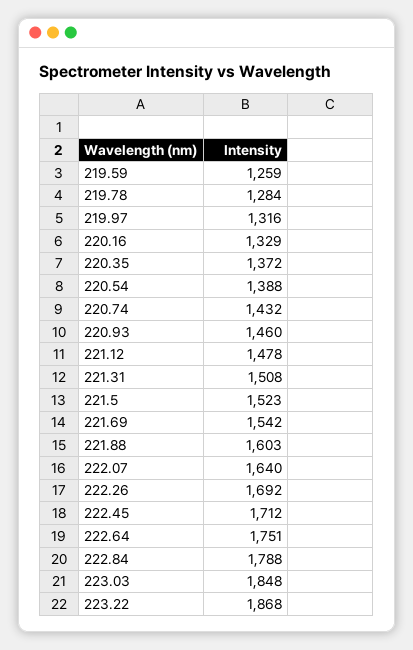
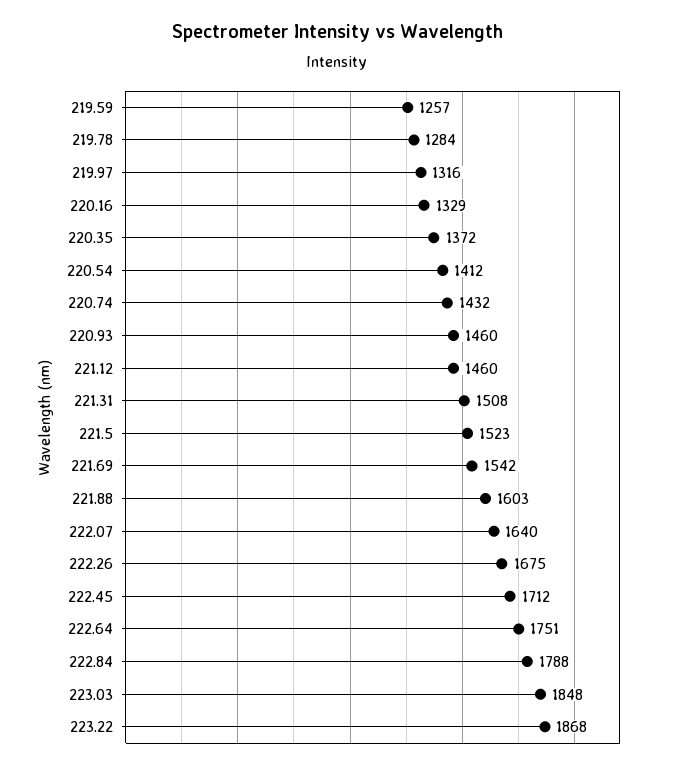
219.59: 1259 -> 1257
220.54: 1388 -> 1412
221.12: 1478 -> 1460
222.26: 1692 -> 1675

